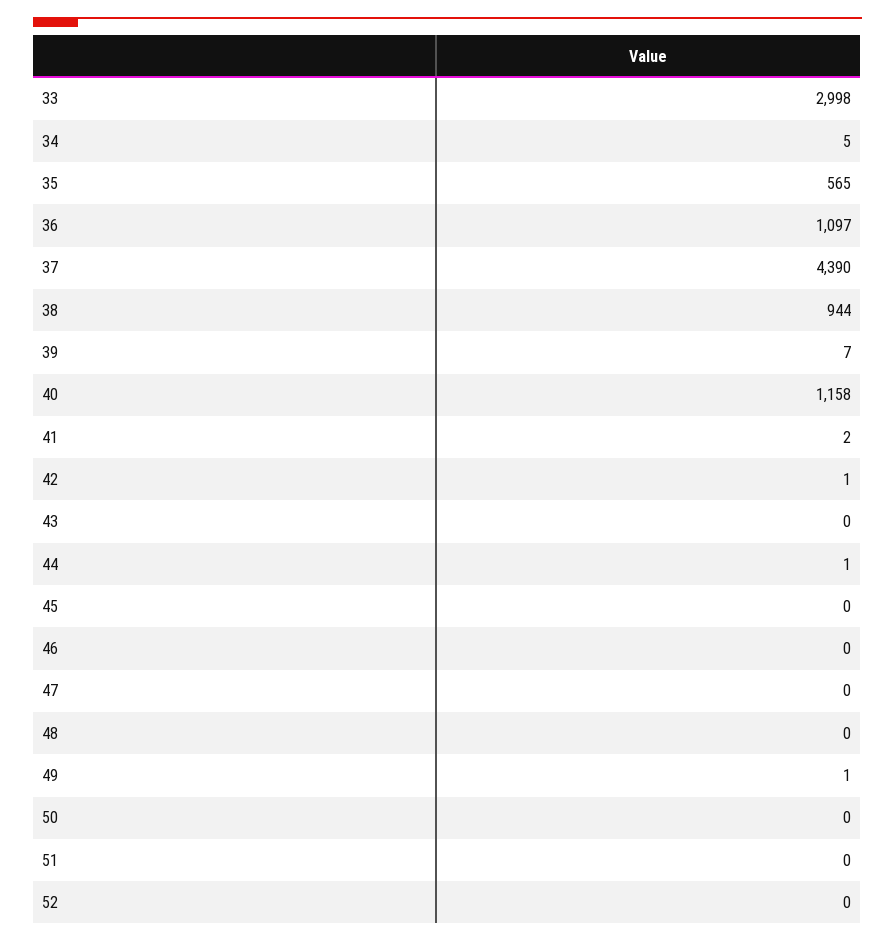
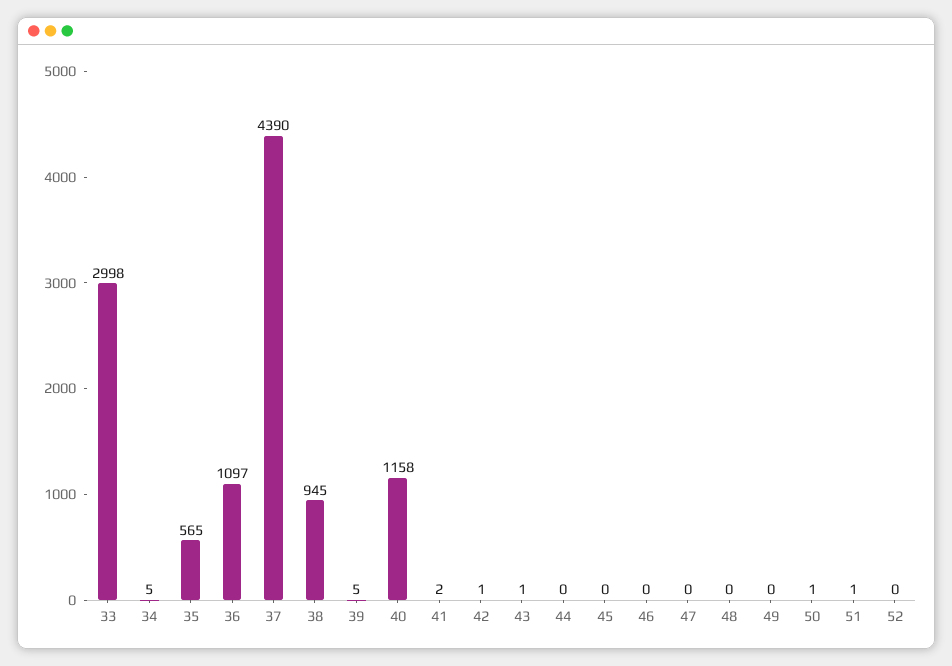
38: 944 -> 945
39: 7 -> 5
43: 0 -> 1
44: 1 -> 0
49: 1 -> 0
50: 0 -> 1
51: 0 -> 1

